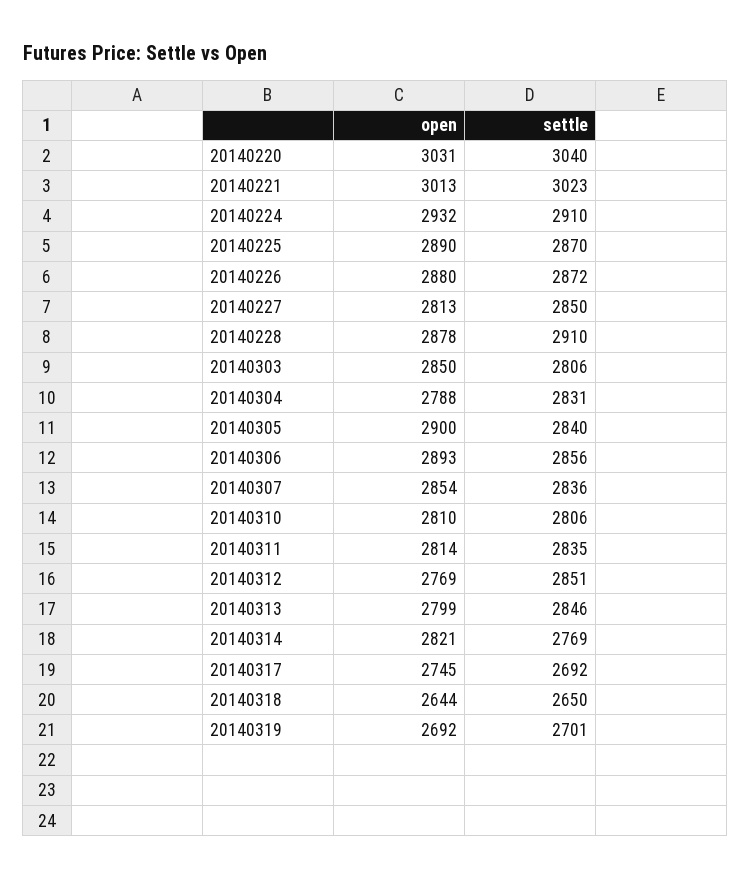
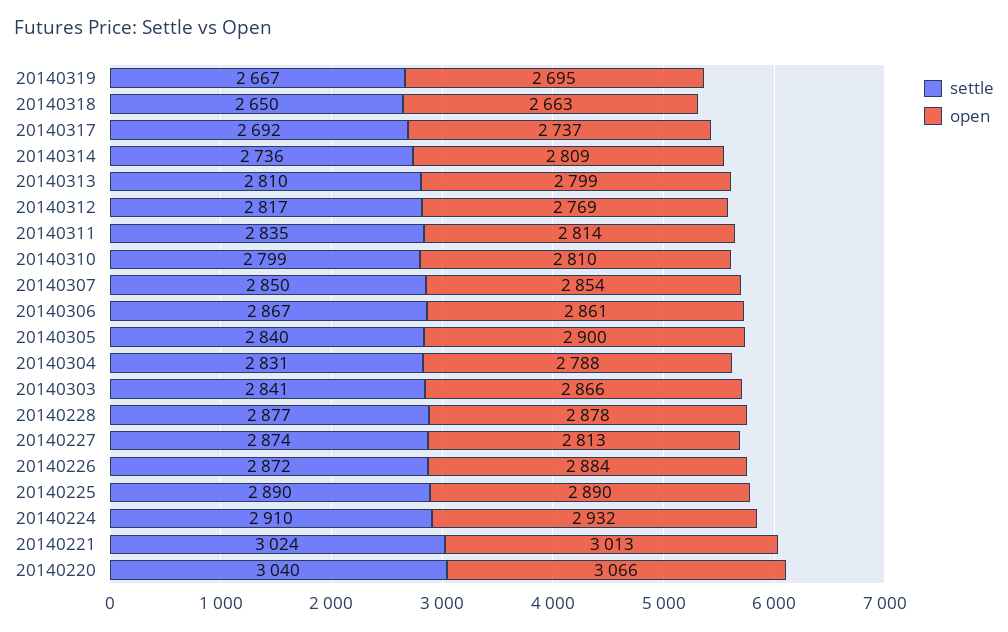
open, 20140220: 3031 -> 3066
settle, 20140221: 3023 -> 3024
settle, 20140225: 2870 -> 2890
open, 20140226: 2880 -> 2884
settle, 20140227: 2850 -> 2874
settle, 20140228: 2910 -> 2877
open, 20140303: 2850 -> 2866
settle, 20140303: 2806 -> 2841
open, 20140306: 2893 -> 2861
settle, 20140306: 2856 -> 2867
settle, 20140307: 2836 -> 2850
settle, 20140310: 2806 -> 2799
settle, 20140312: 2851 -> 2817
settle, 20140313: 2846 -> 2810
open, 20140314: 2821 -> 2809
settle, 20140314: 2769 -> 2736
open, 20140317: 2745 -> 2737
open, 20140318: 2644 -> 2663
open, 20140319: 2692 -> 2695
settle, 20140319: 2701 -> 2667

